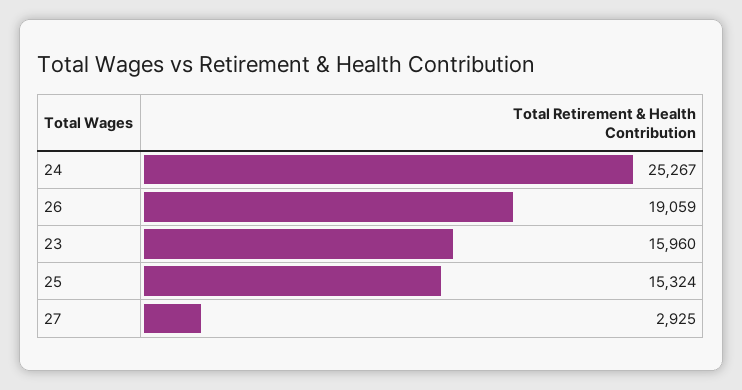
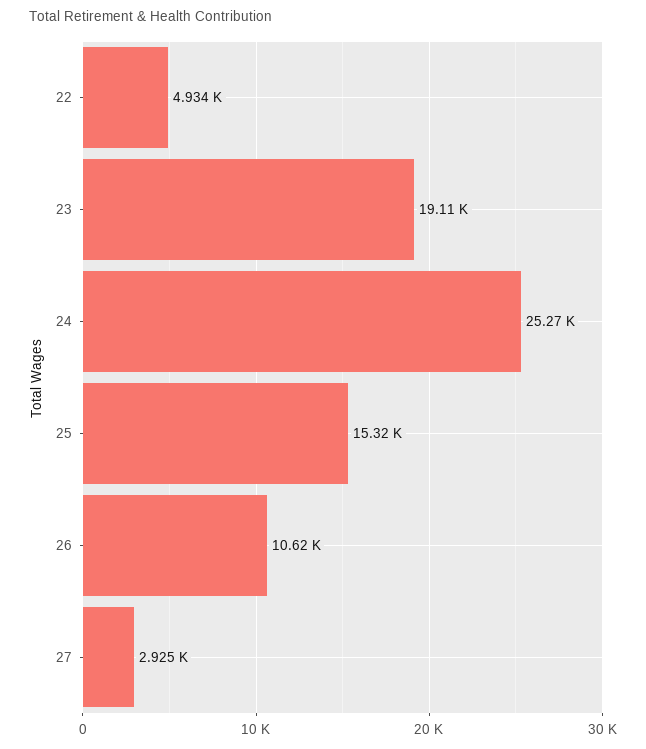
26: 19059 -> 10620
23: 15960 -> 19110
22: none -> 4934

